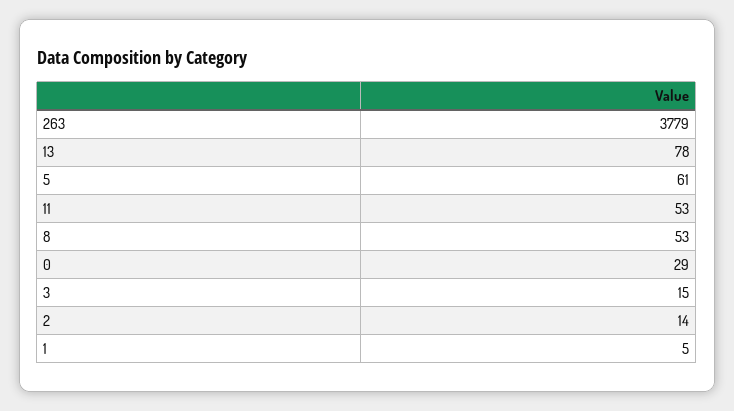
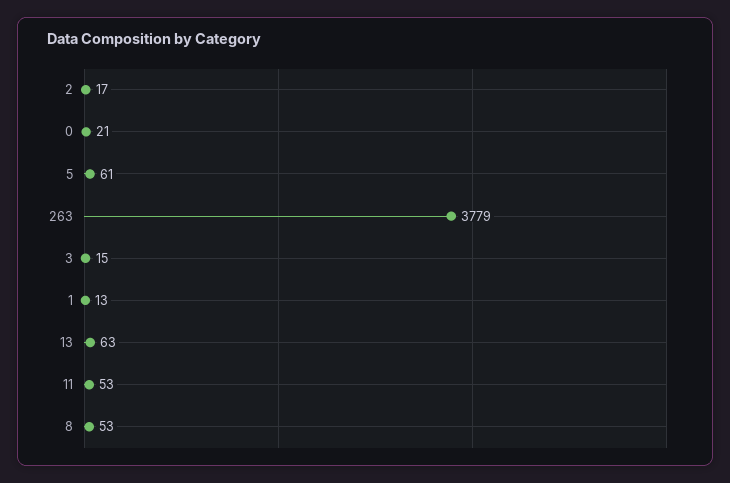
13: 78 -> 63
0: 29 -> 21
2: 14 -> 17
1: 5 -> 13

